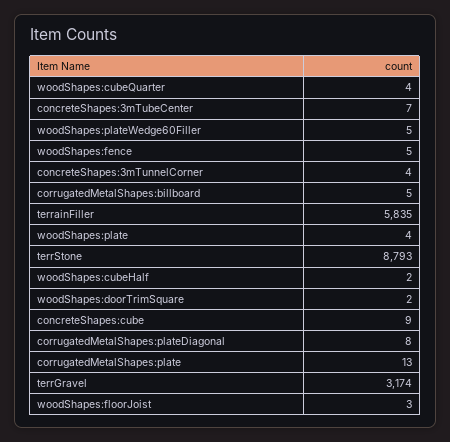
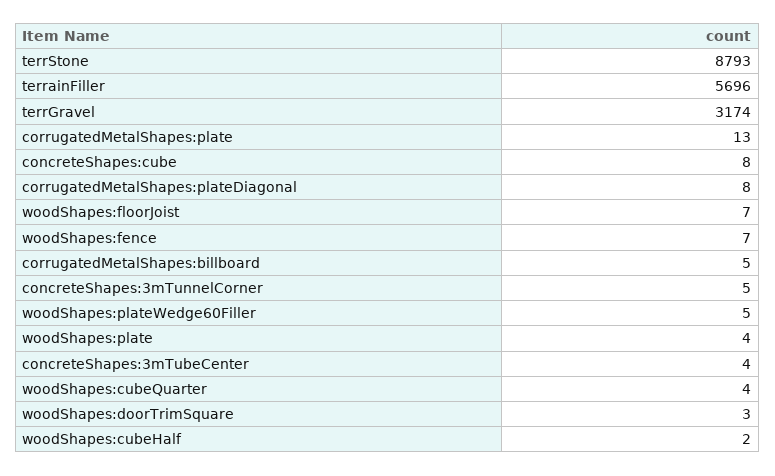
concreteShapes:3mTubeCenter: 7 -> 4
woodShapes:fence: 5 -> 7
concreteShapes:3mTunnelCorner: 4 -> 5
terrainFiller: 5835 -> 5696
woodShapes:doorTrimSquare: 2 -> 3
concreteShapes:cube: 9 -> 8
woodShapes:floorJoist: 3 -> 7

